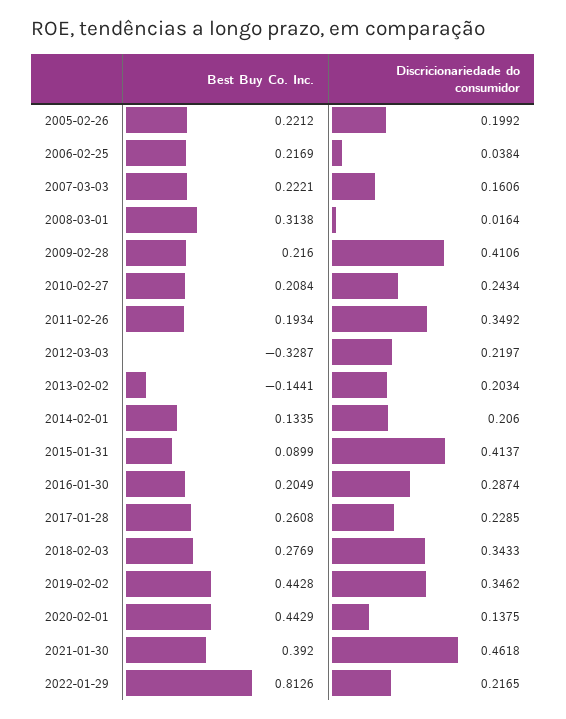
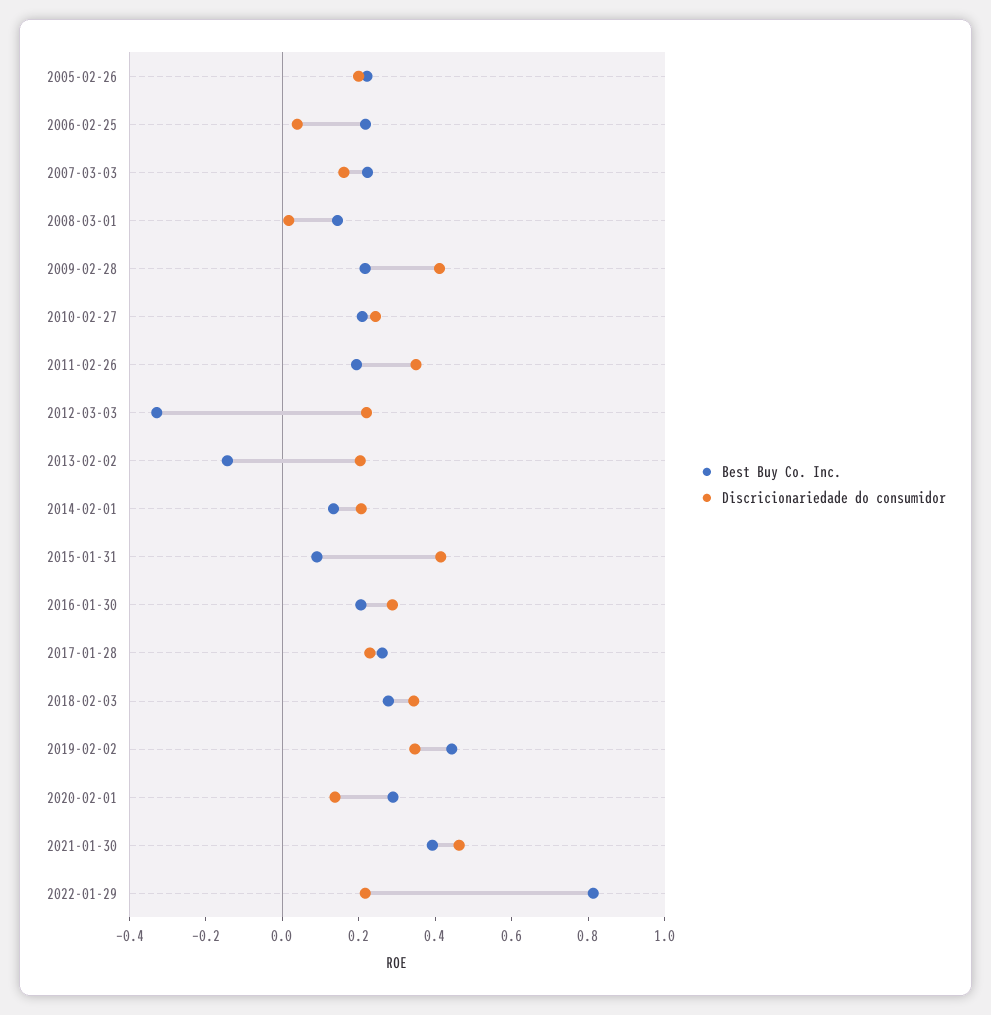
Best Buy Co. Inc., 2008-03-01: 0.3138 -> 0.15
Best Buy Co. Inc., 2020-02-01: 0.4429 -> 0.3

